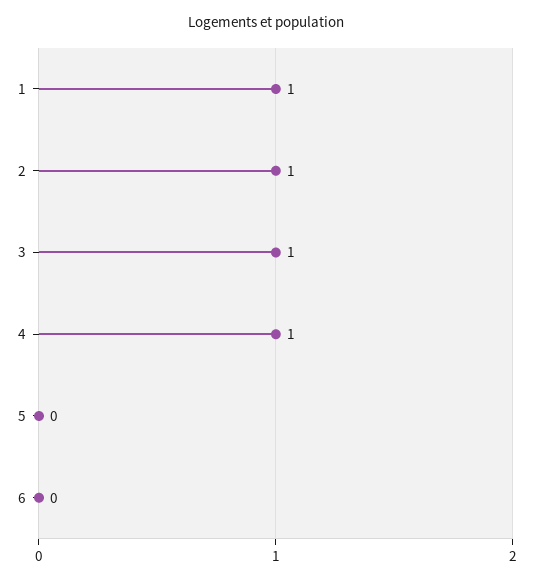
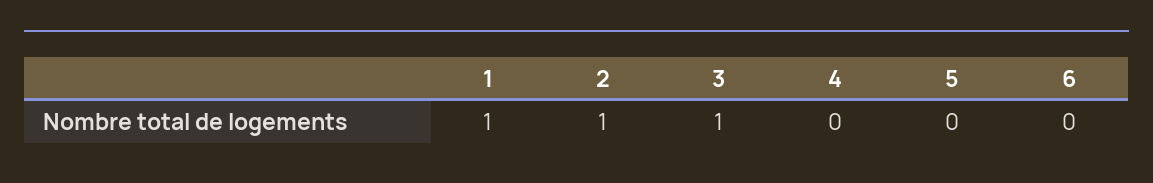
4: 1 -> 0

